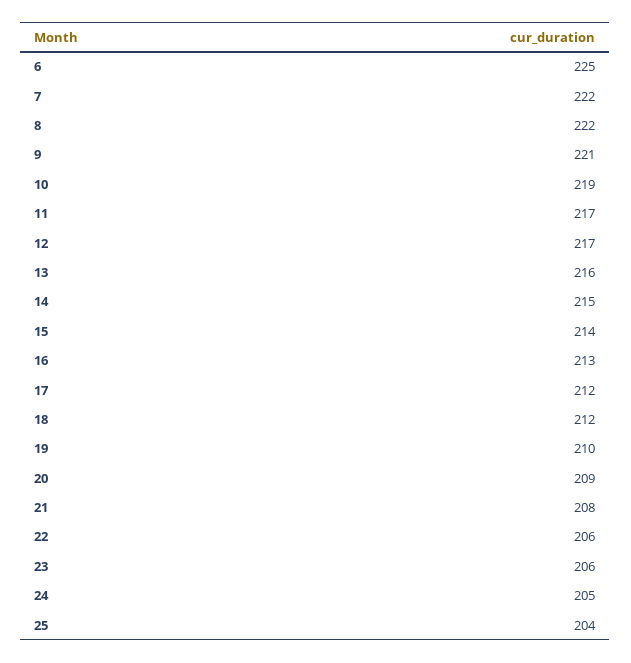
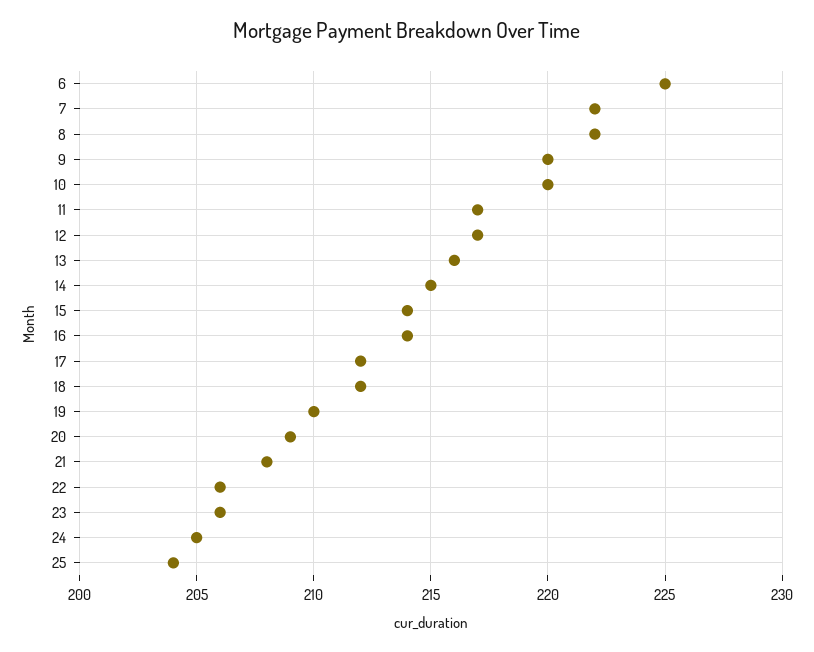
9: 221 -> 220
10: 219 -> 220
16: 213 -> 214

